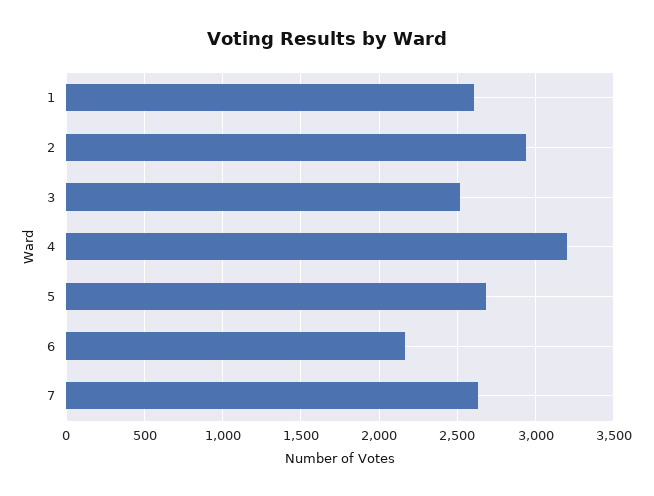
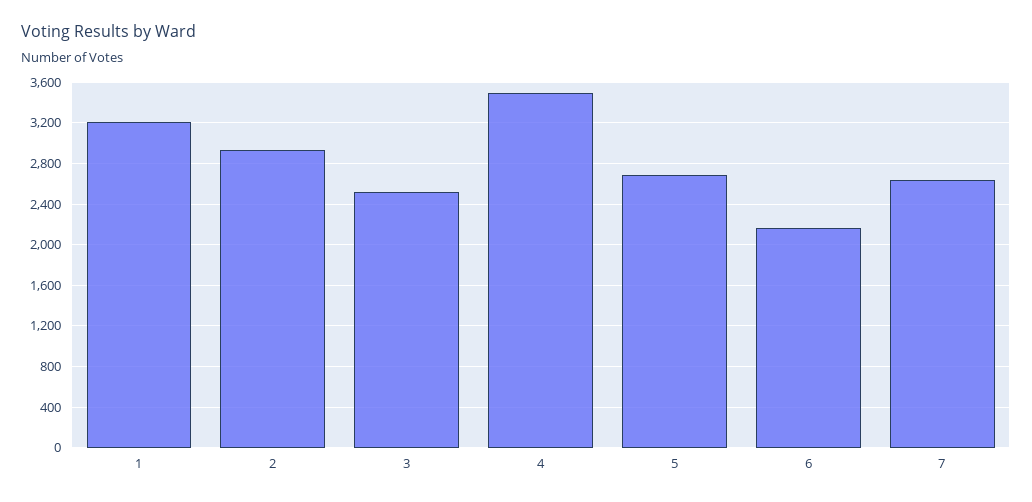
1: 2600 -> 3200
4: 3200 -> 3500

